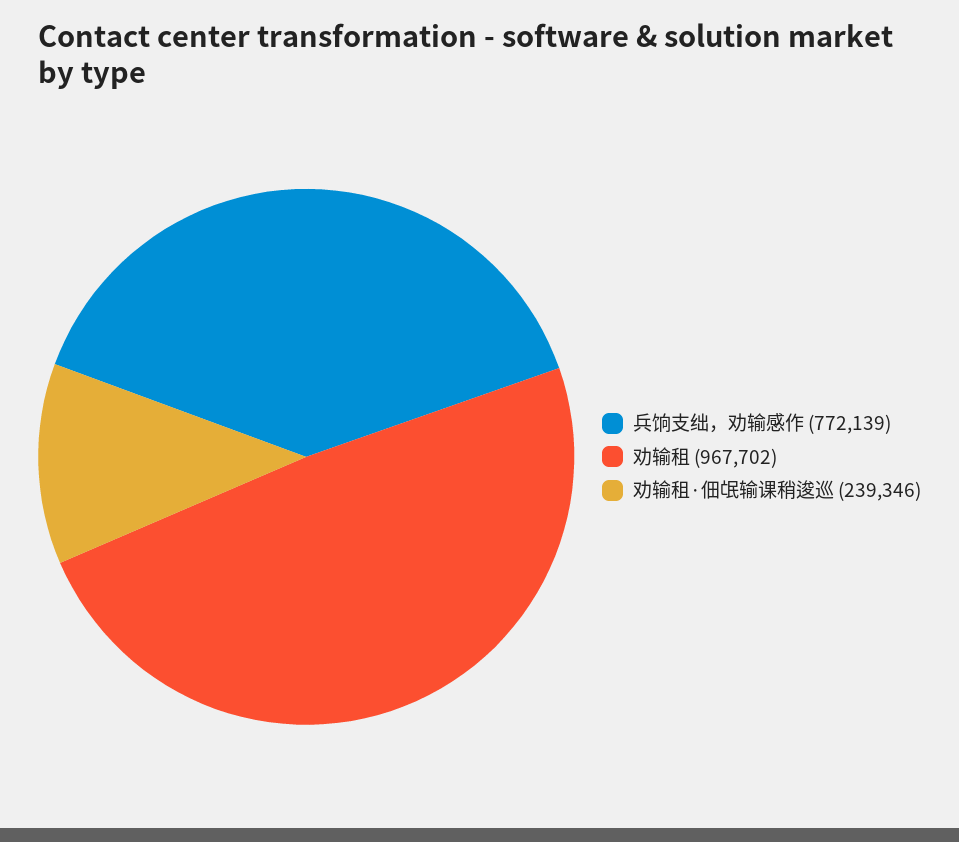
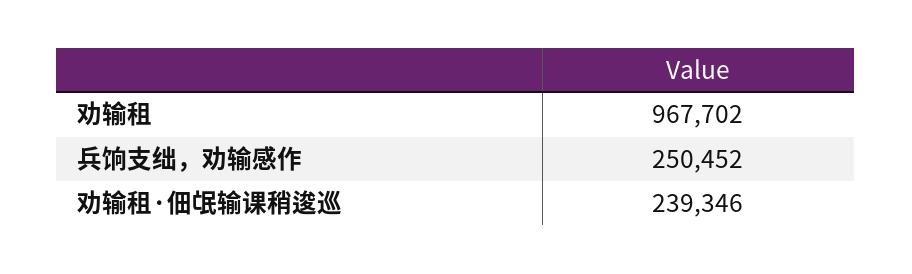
兵饷支绌，劝输感作: 772139 -> 250452

